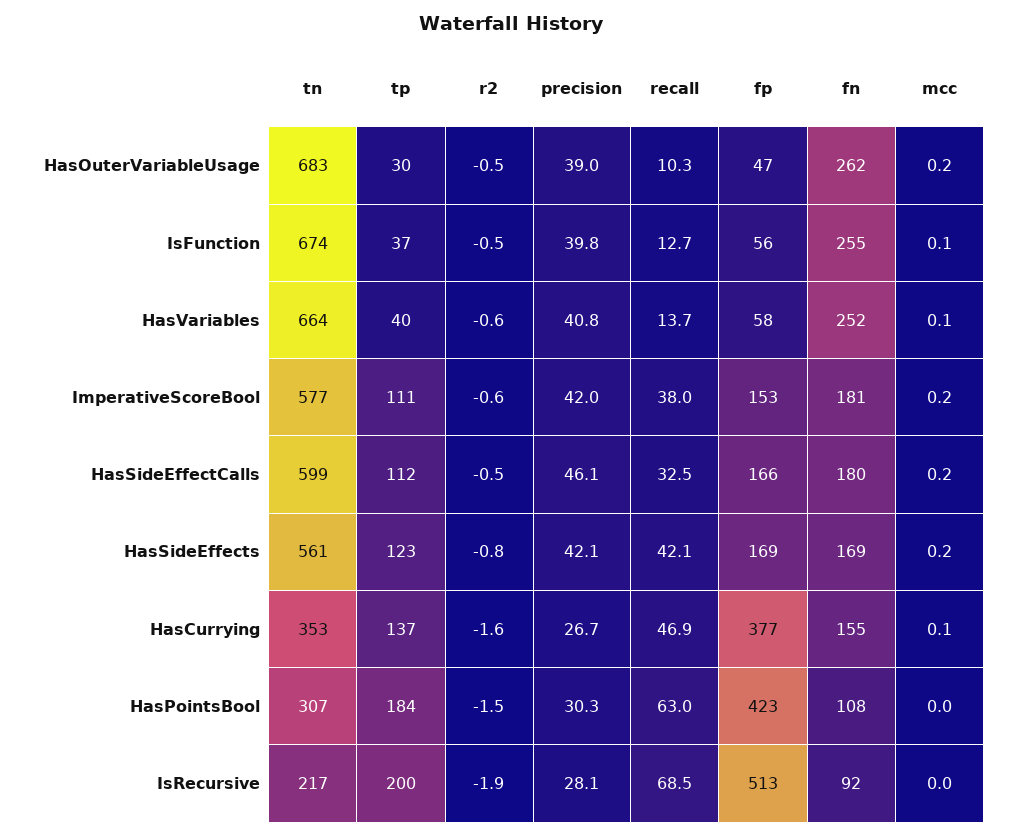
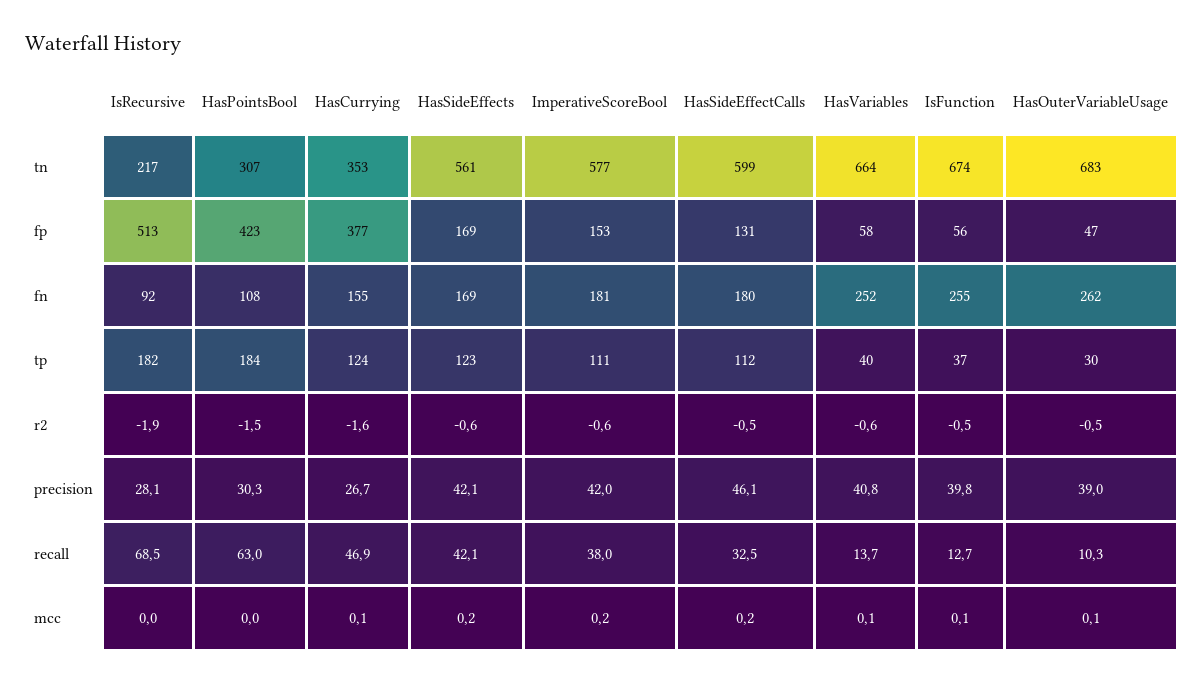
mcc, HasOuterVariableUsage: 0.2 -> 0.1
fp, HasSideEffectCalls: 166 -> 131
r2, HasSideEffects: -0.8 -> -0.6
tp, HasCurrying: 137 -> 124
tp, IsRecursive: 200 -> 182

